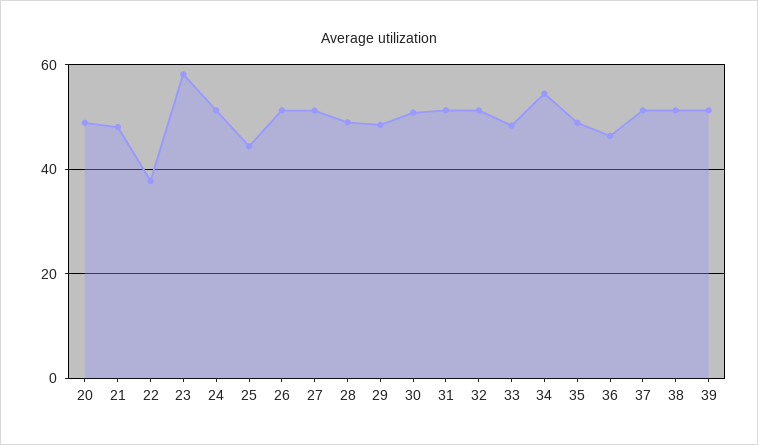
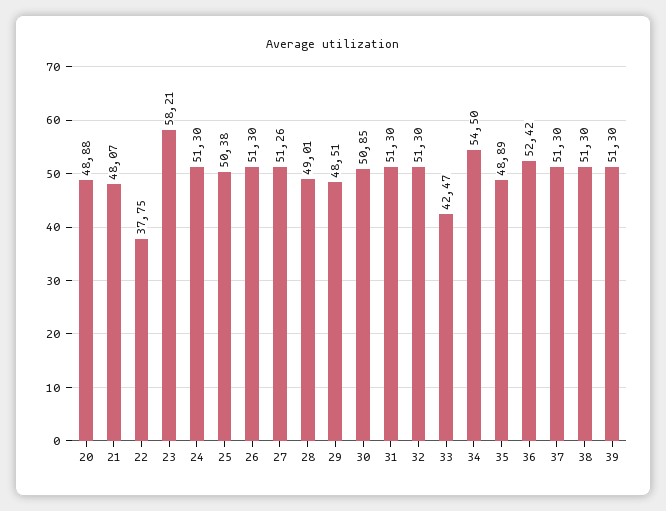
25: 44 -> 50.38
33: 48 -> 42.47
36: 46 -> 52.42

